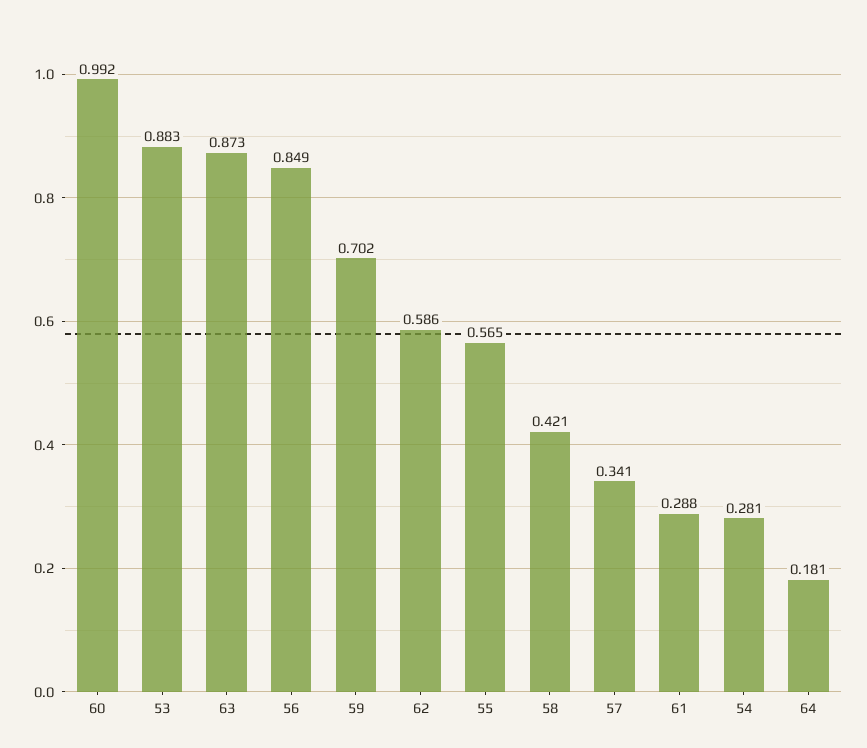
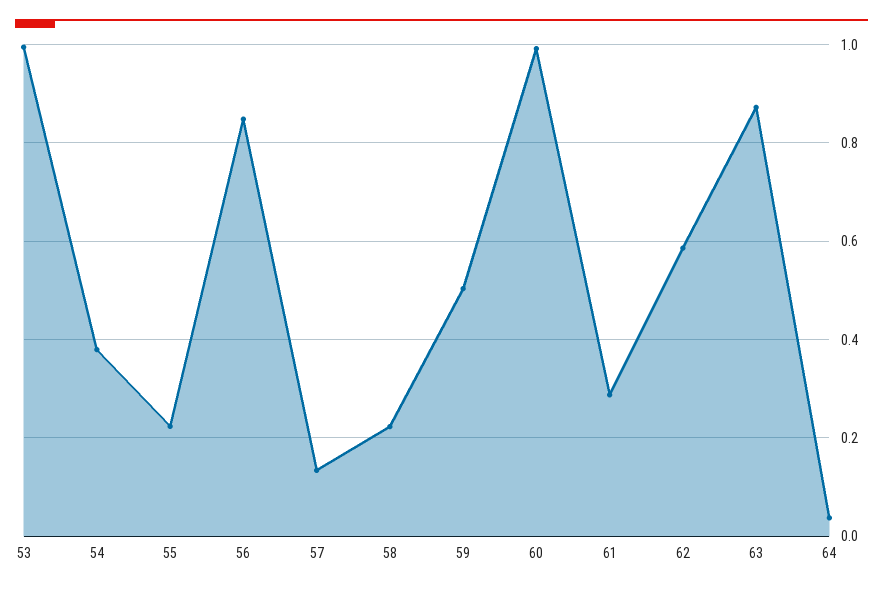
53: 0.883 -> 1
59: 0.702 -> 0.5
55: 0.565 -> 0.22
58: 0.421 -> 0.22
57: 0.341 -> 0.14
54: 0.281 -> 0.38
64: 0.181 -> 0.04

